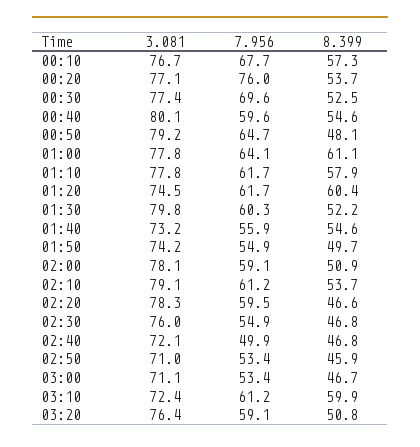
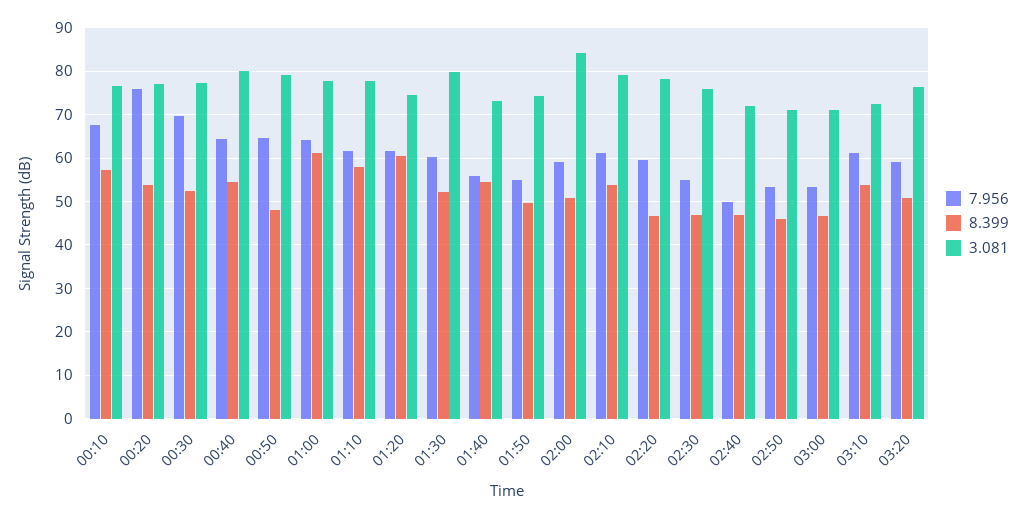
7.956, 00:40: 59.6 -> 64
3.081, 02:00: 78.1 -> 84
8.399, 03:10: 59.9 -> 54

